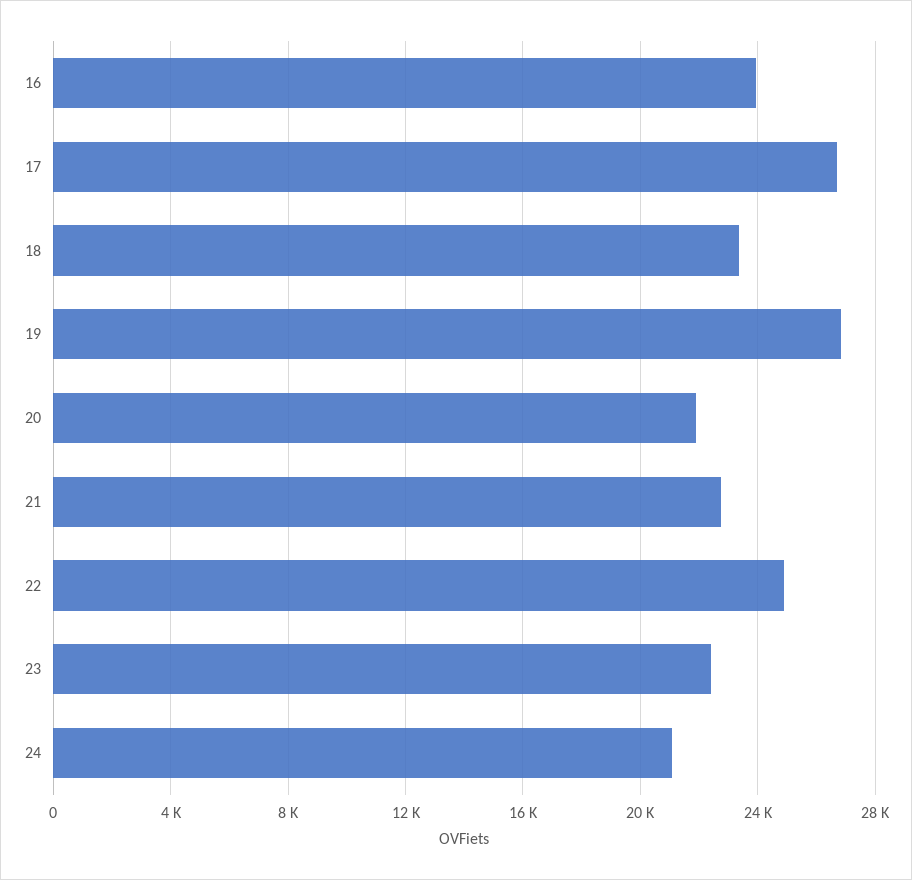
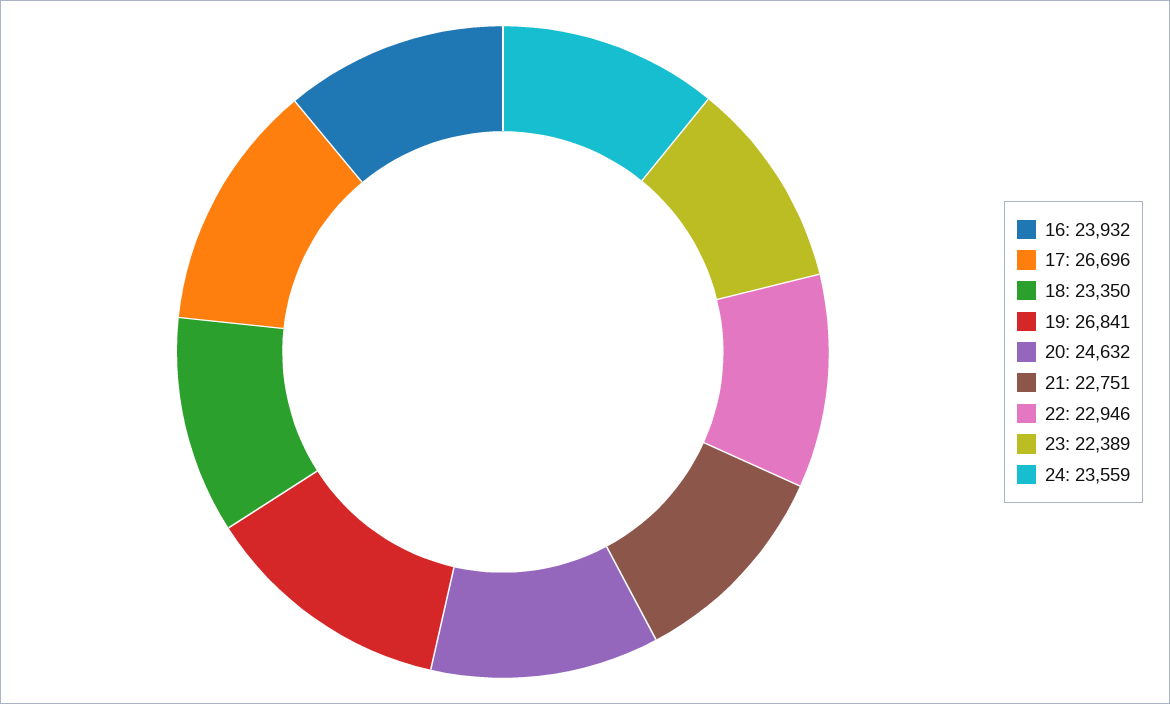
20: 22000 -> 24632
22: 25000 -> 22946
24: 21000 -> 23559

